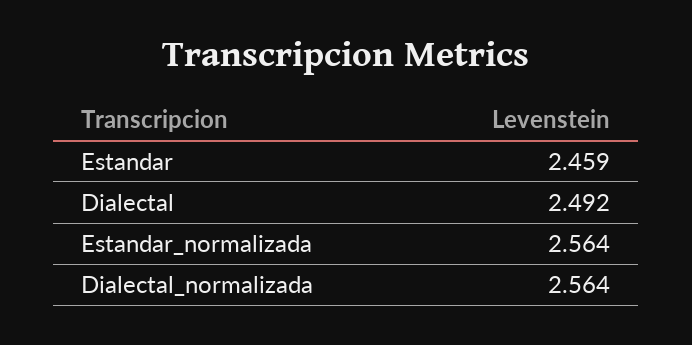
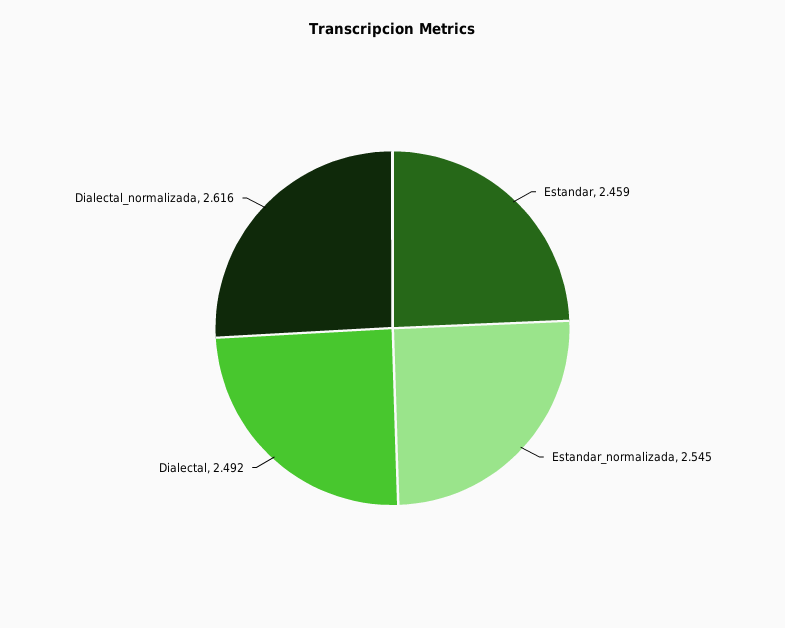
Estandar_normalizada: 2.564 -> 2.545
Dialectal_normalizada: 2.564 -> 2.616

